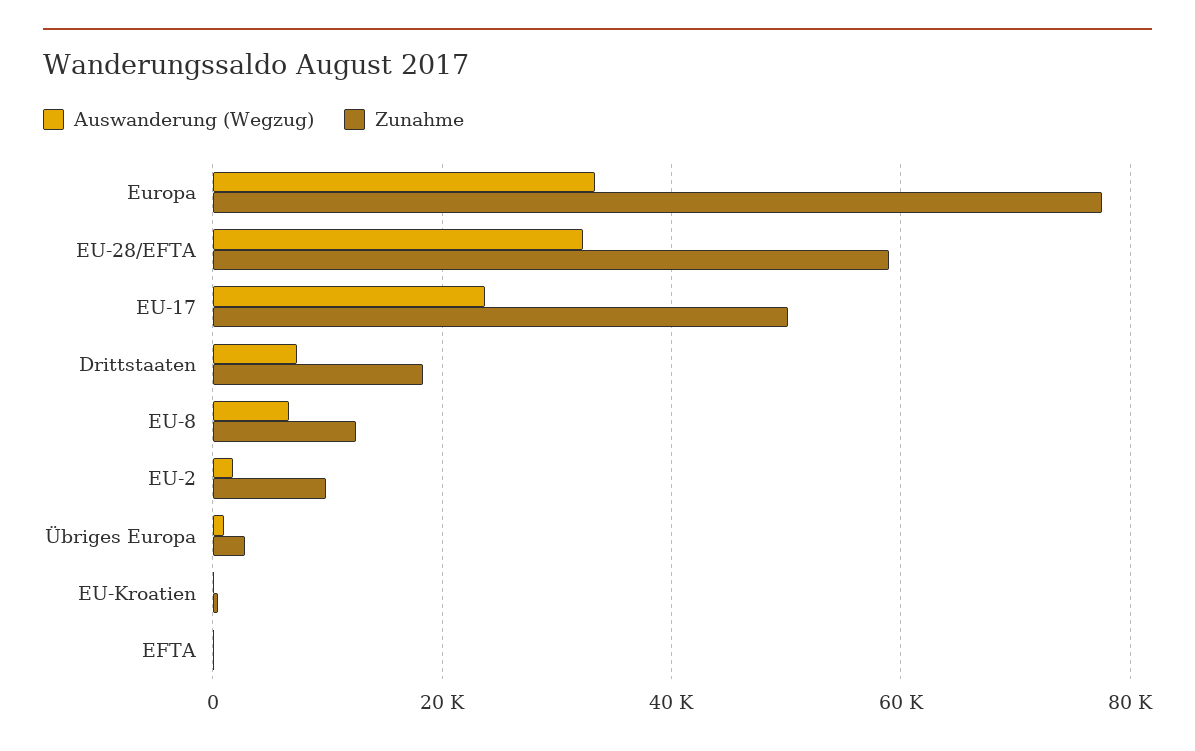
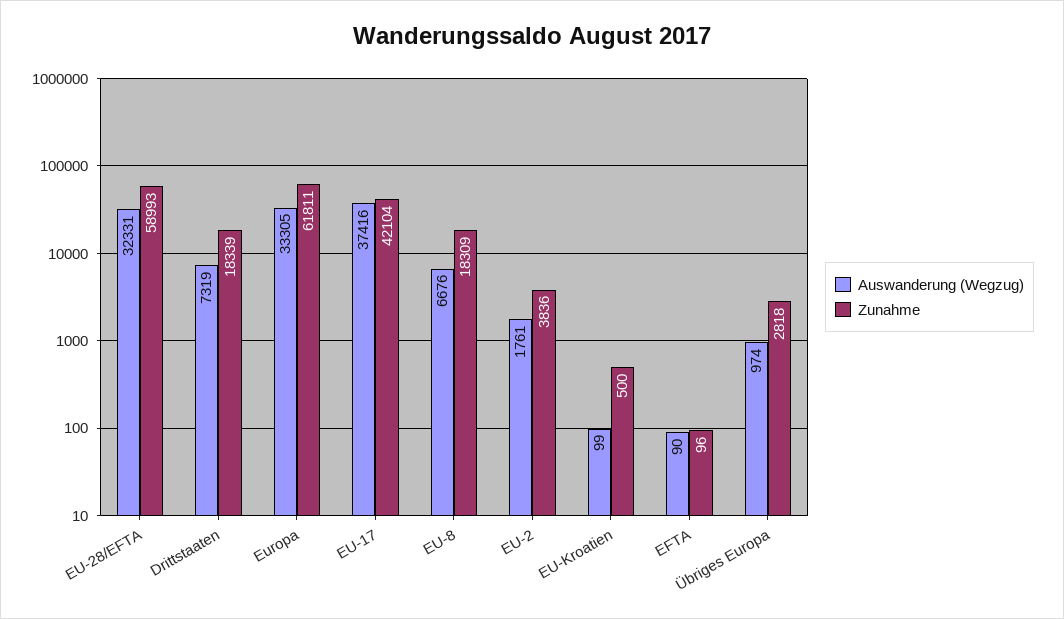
Zunahme, Europa: 78000 -> 61811
Auswanderung (Wegzug), EU-17: 24000 -> 37416
Zunahme, EU-17: 50000 -> 42104
Zunahme, EU-8: 12000 -> 18309
Zunahme, EU-2: 10000 -> 3836

